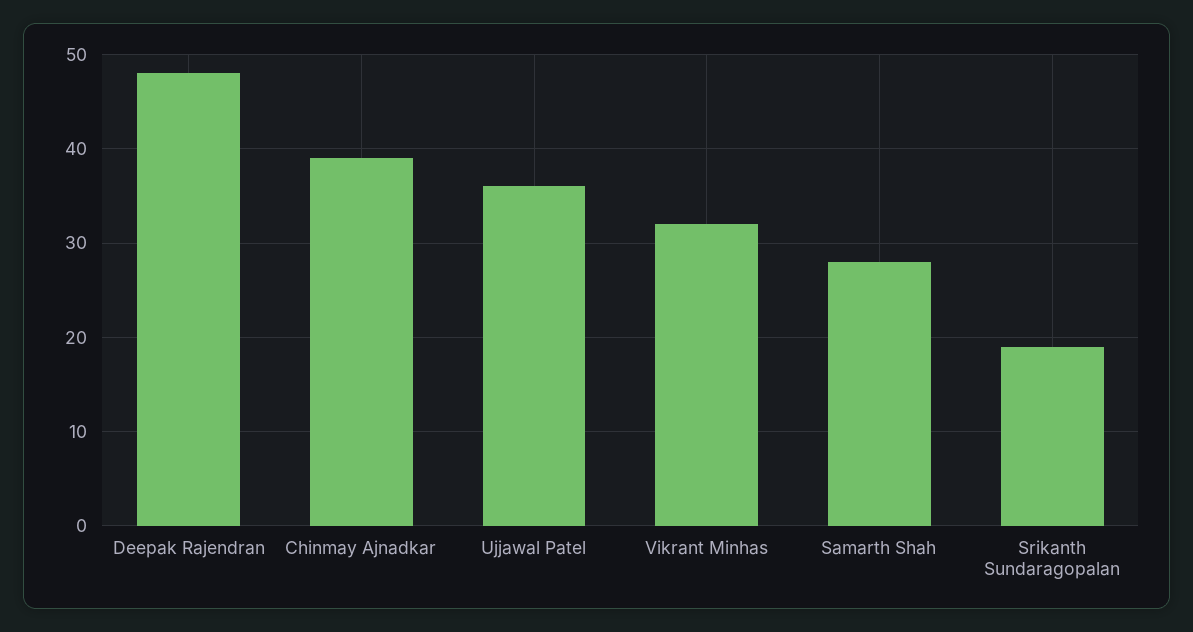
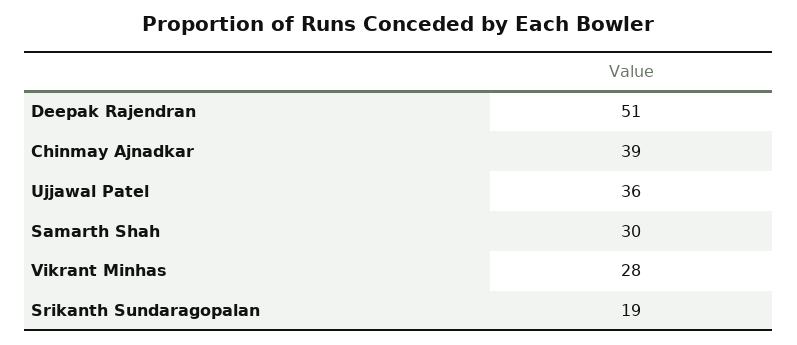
Deepak Rajendran: 48 -> 51
Vikrant Minhas: 32 -> 28
Samarth Shah: 28 -> 30

